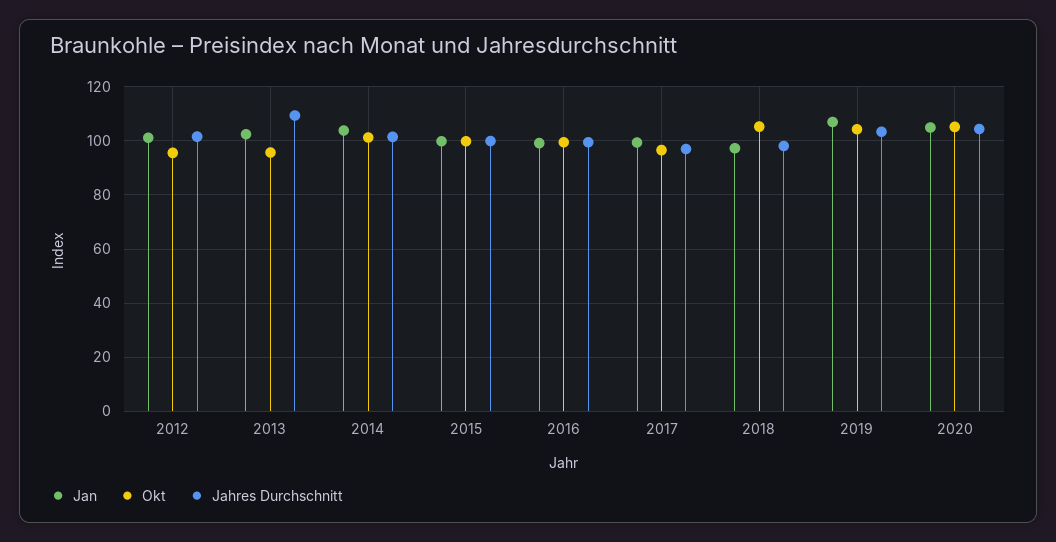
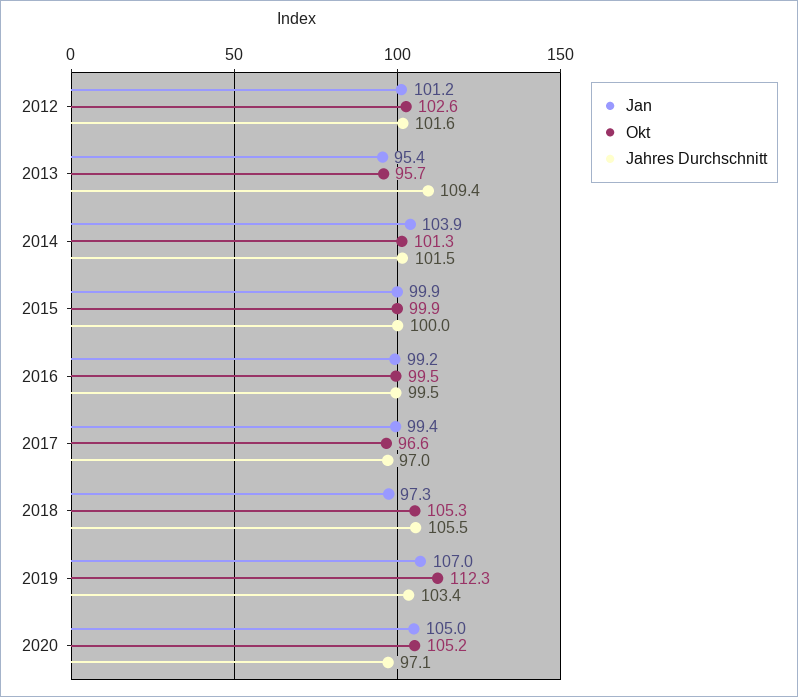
Okt, 2012: 95 -> 102.6
Jan, 2013: 102.5 -> 95.4
Jahres Durchschnitt, 2018: 97.5 -> 105.5
Okt, 2019: 105 -> 112.3
Jahres Durchschnitt, 2020: 105 -> 97.1

